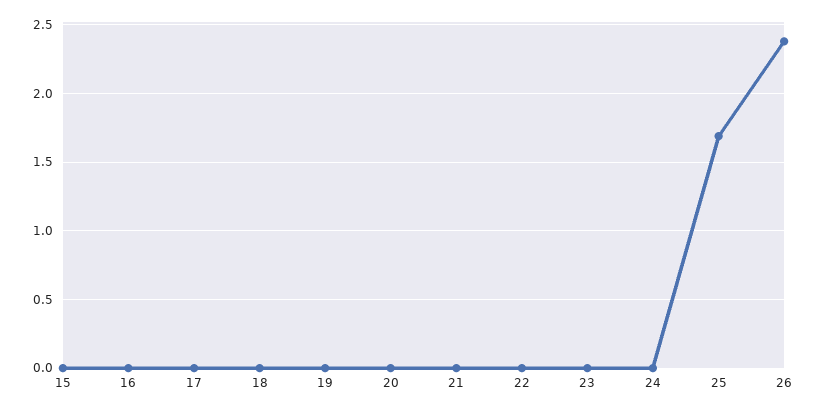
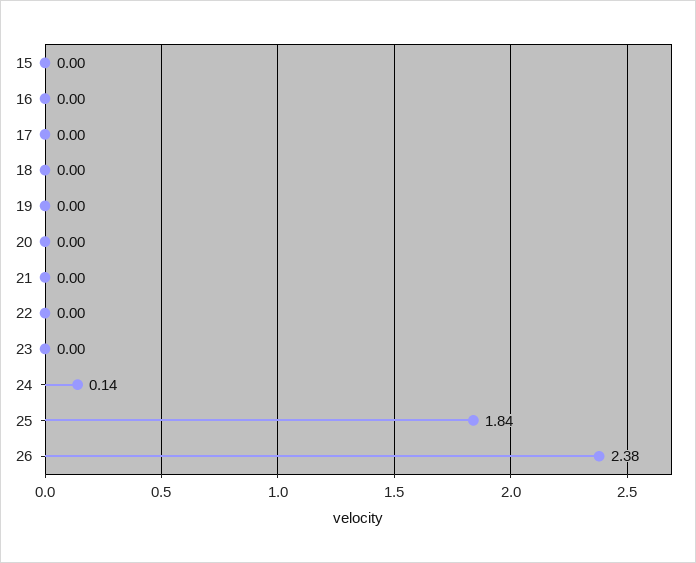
24: 0 -> 0.14
25: 1.7 -> 1.84

